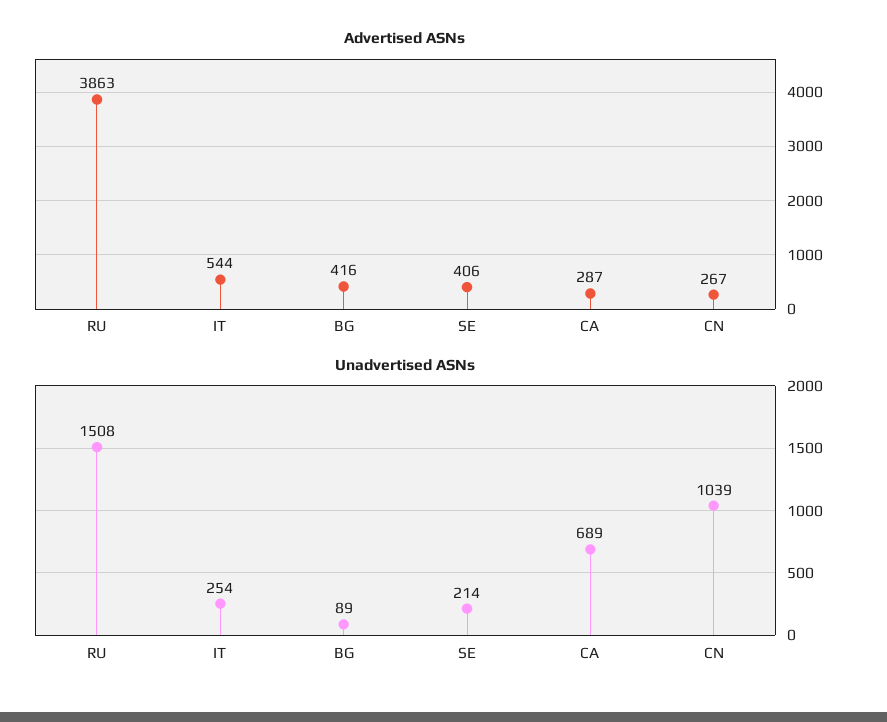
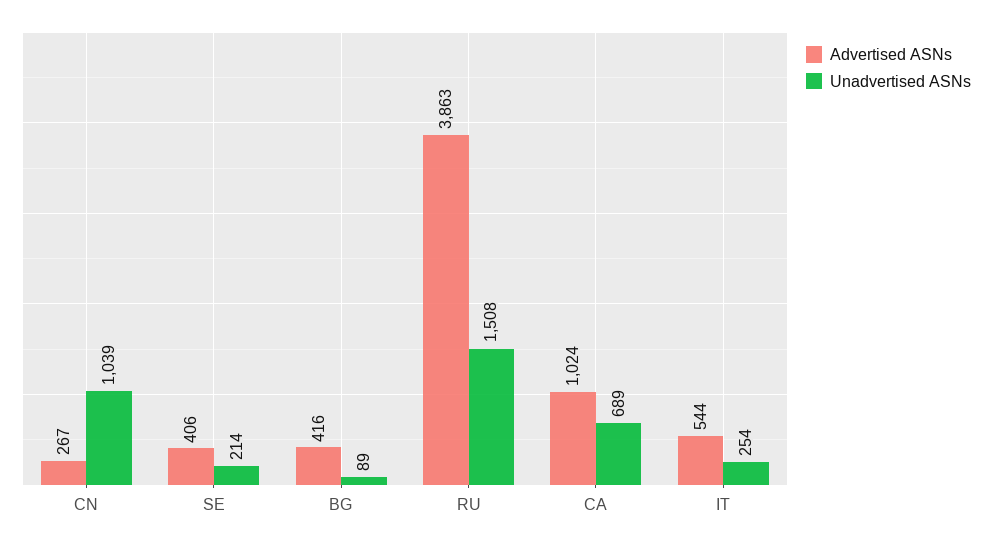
Advertised ASNs, CA: 287 -> 1024

